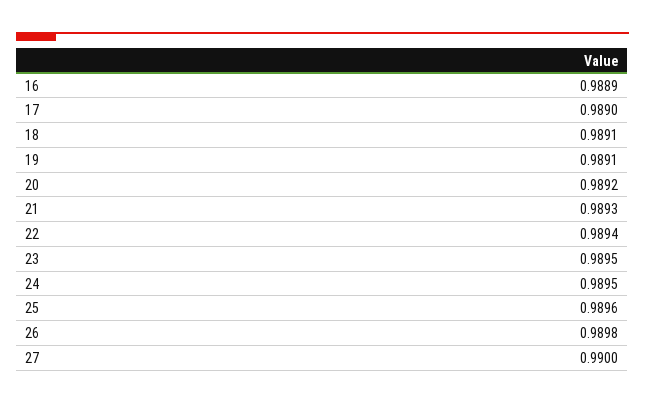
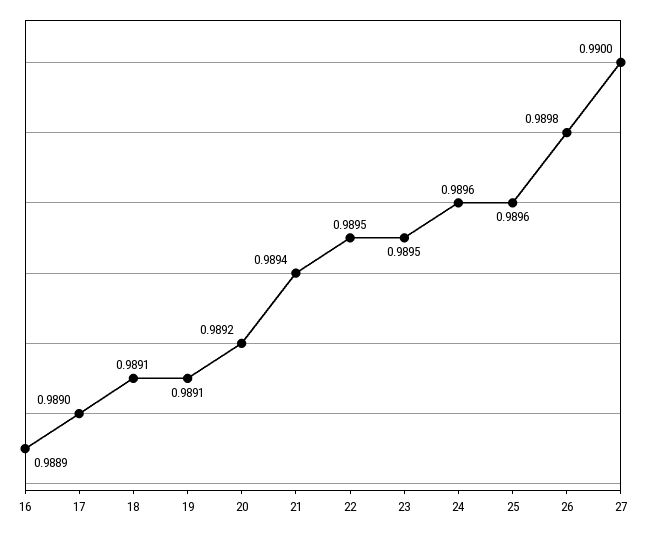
21: 0.9893 -> 0.9894
22: 0.9894 -> 0.9895
24: 0.9895 -> 0.9896

